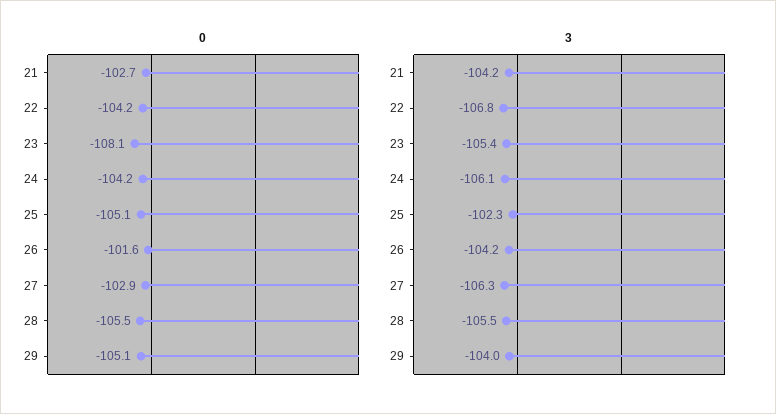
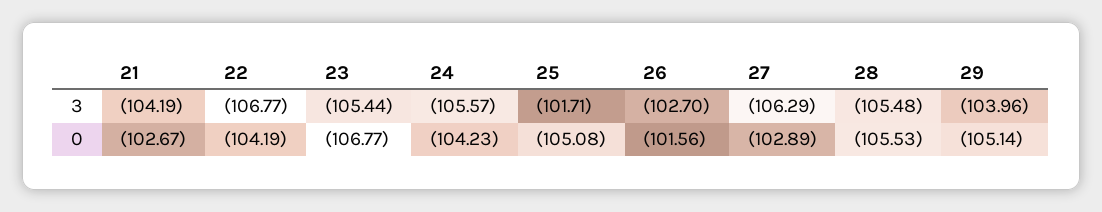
0, 23: -108.1 -> -106.77
3, 24: -106.1 -> -105.57
3, 25: -102.3 -> -101.71
3, 26: -104.2 -> -102.7

